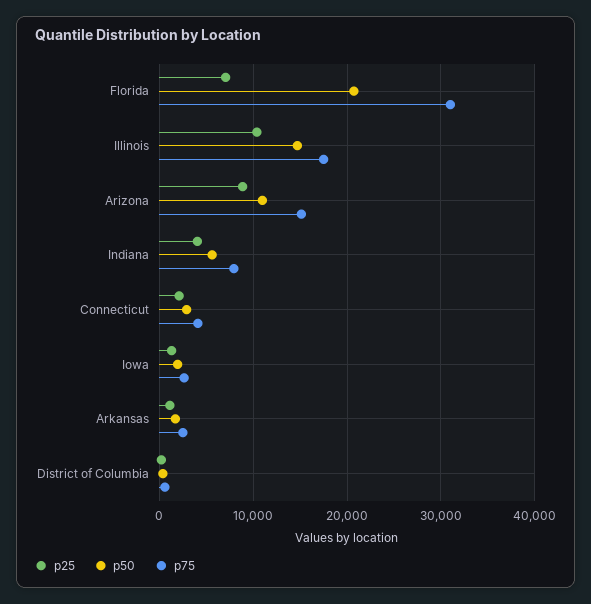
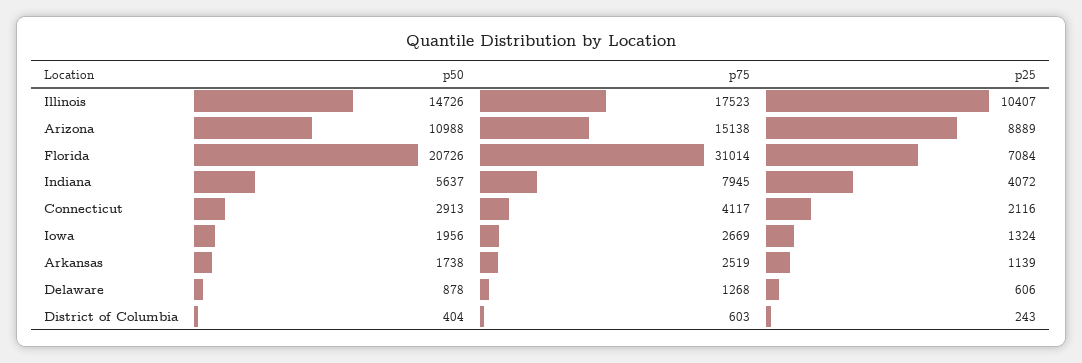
p50, Delaware: none -> 878
p75, Delaware: none -> 1268
p25, Delaware: none -> 606

